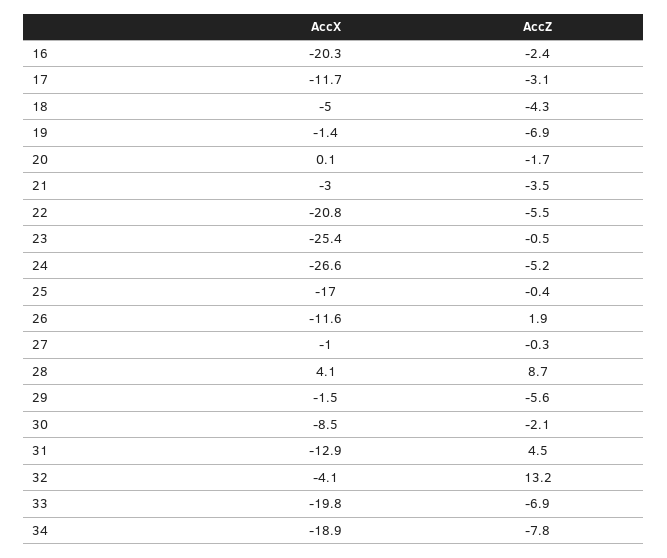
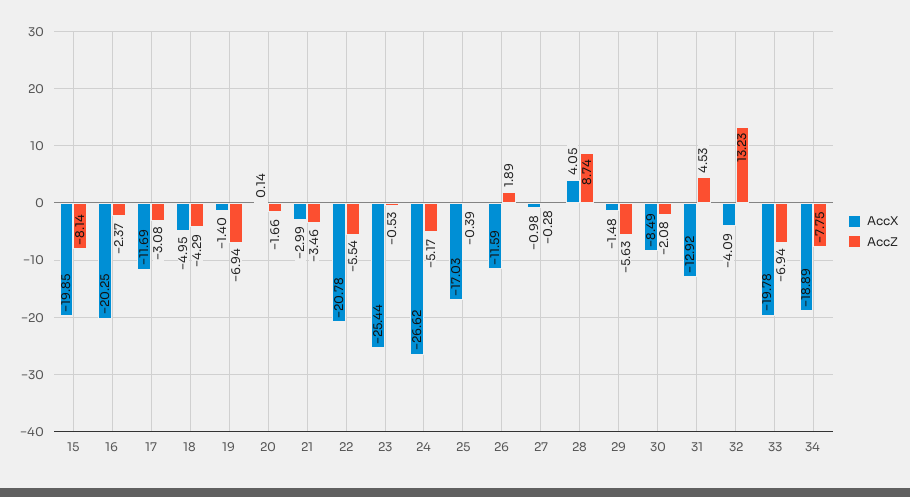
AccX, 15: none -> -19.85
AccZ, 15: none -> -8.14

